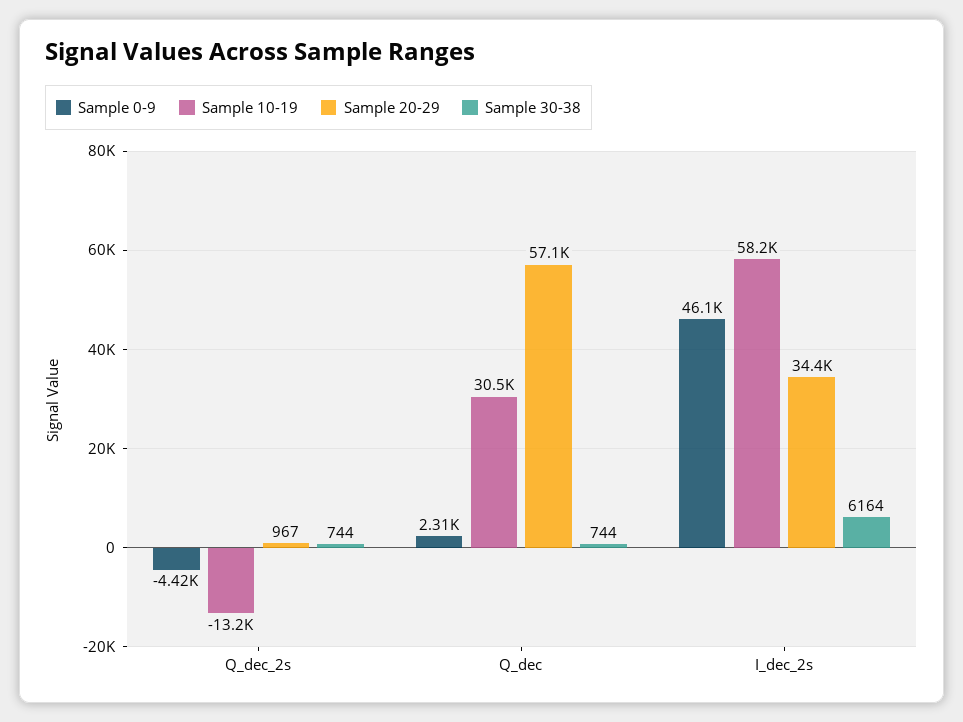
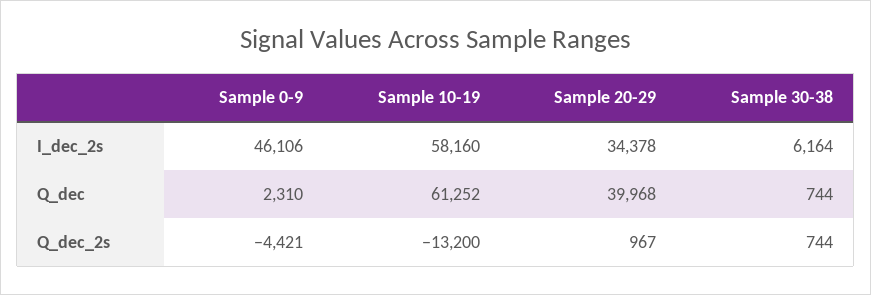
Sample 10-19, Q_dec: 30500 -> 61252
Sample 20-29, Q_dec: 57100 -> 39968

